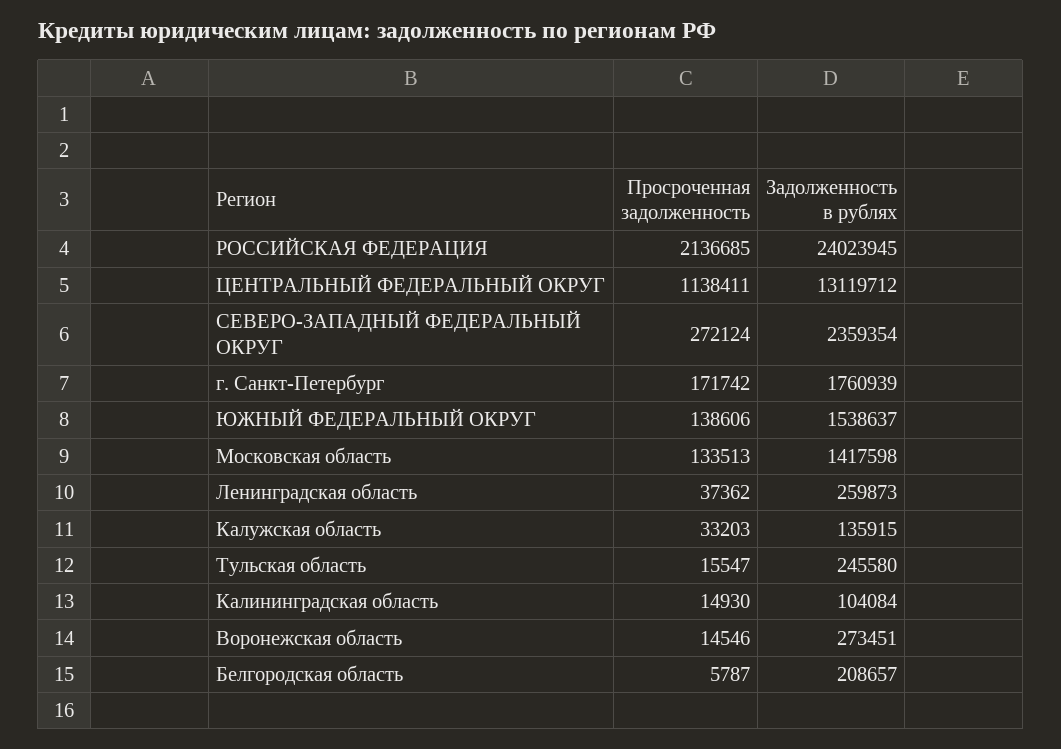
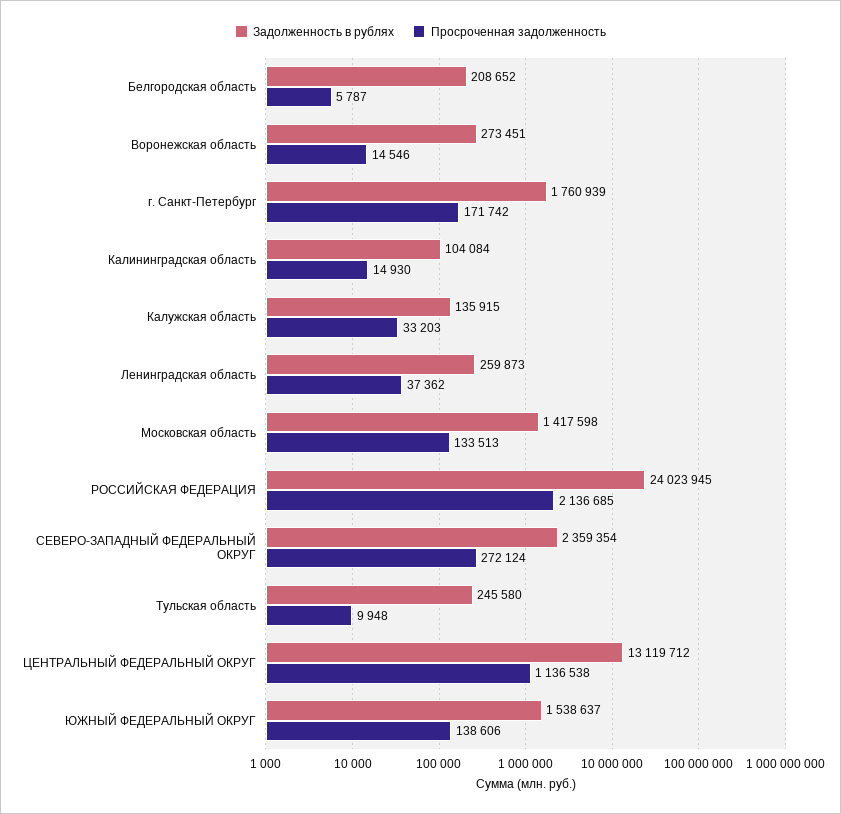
Просроченная задолженность, ЦЕНТРАЛЬНЫЙ ФЕДЕРАЛЬНЫЙ ОКРУГ: 1138411 -> 1136538
Просроченная задолженность, Тульская область: 15547 -> 9948
Задолженность в рублях, Белгородская область: 208657 -> 208652

